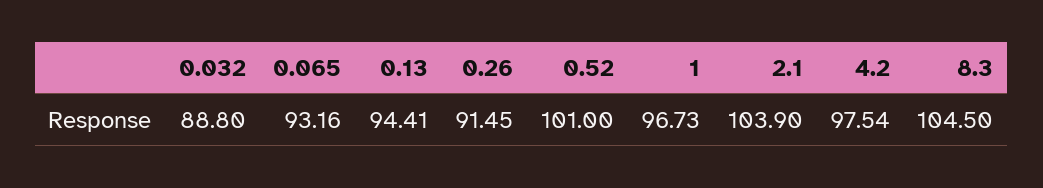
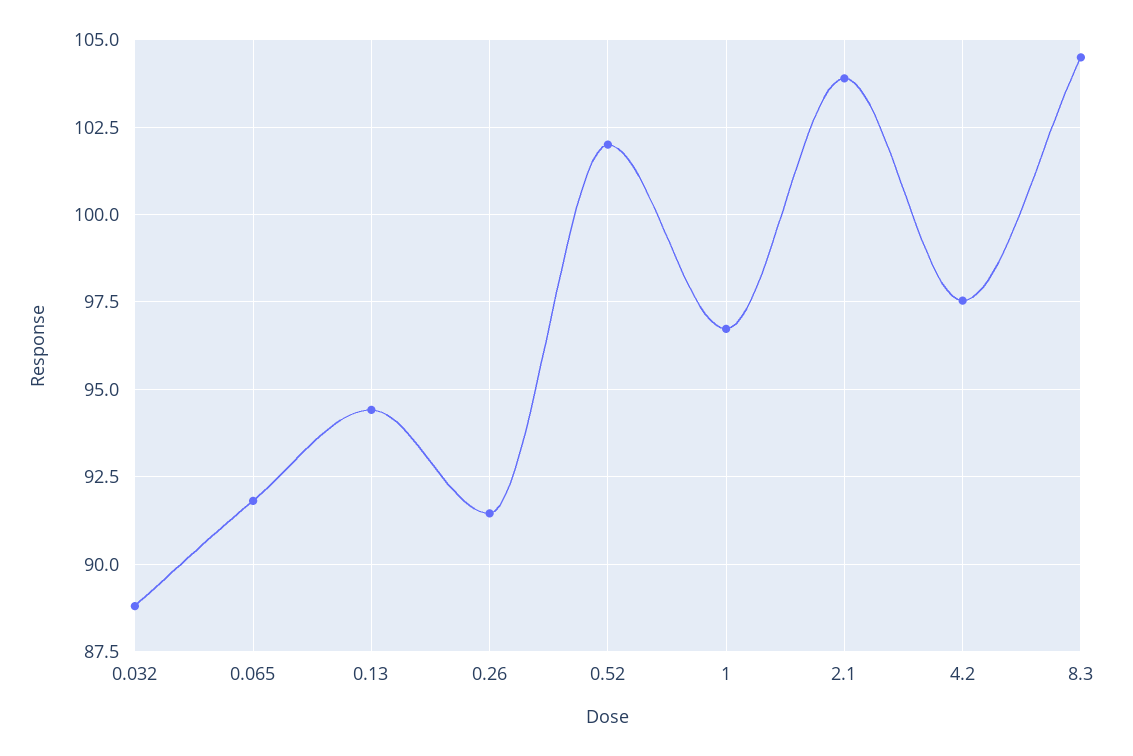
0.065: 93.16 -> 91.75
0.52: 101 -> 102

